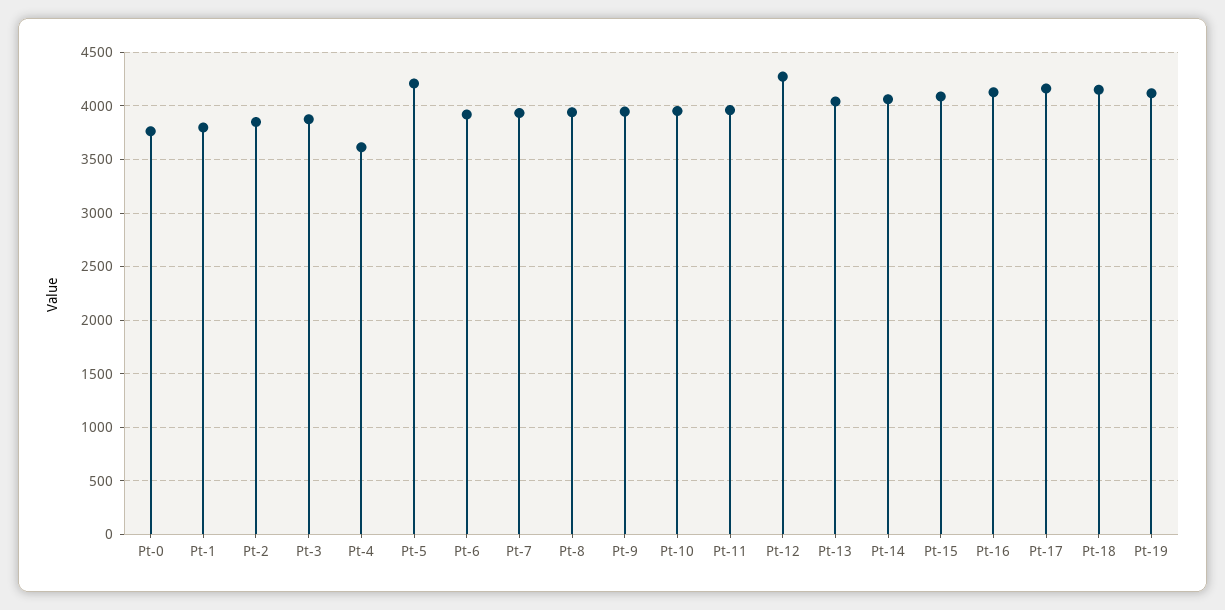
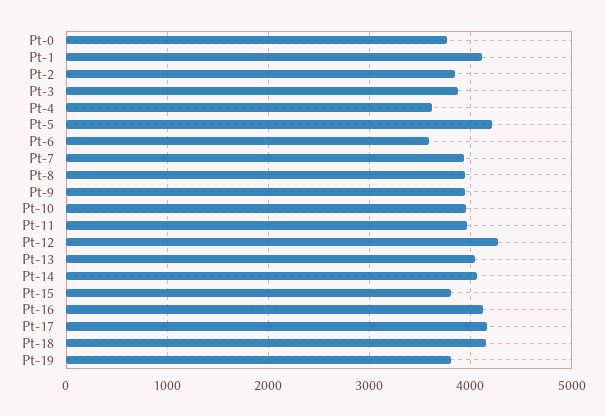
Pt-1: 3800 -> 4100
Pt-6: 3900 -> 3600
Pt-15: 4100 -> 3800
Pt-19: 4100 -> 3800

